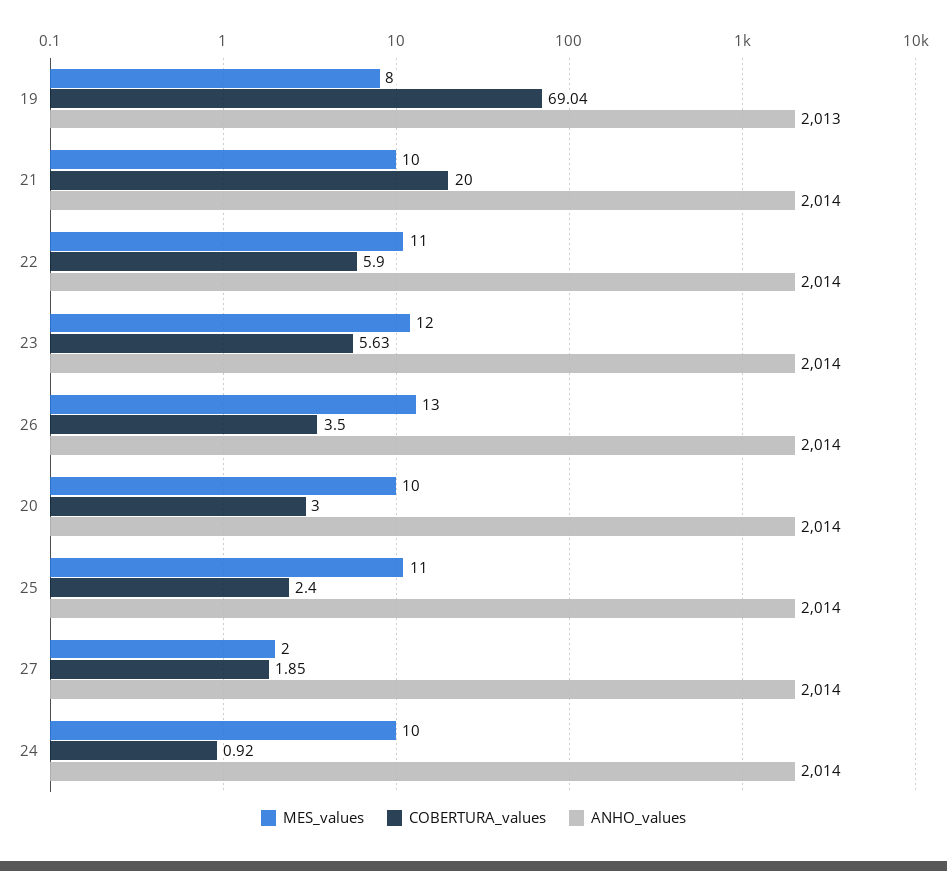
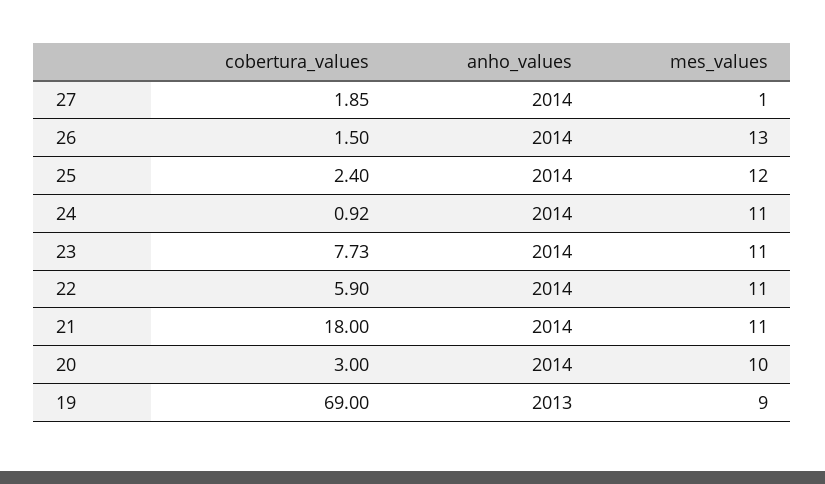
MES_values, 19: 8 -> 9
COBERTURA_values, 19: 69.04 -> 69
MES_values, 21: 10 -> 11
COBERTURA_values, 21: 20 -> 18
MES_values, 23: 12 -> 11
COBERTURA_values, 23: 5.63 -> 7.73
COBERTURA_values, 26: 3.5 -> 1.5
MES_values, 25: 11 -> 12
MES_values, 27: 2 -> 1
MES_values, 24: 10 -> 11

